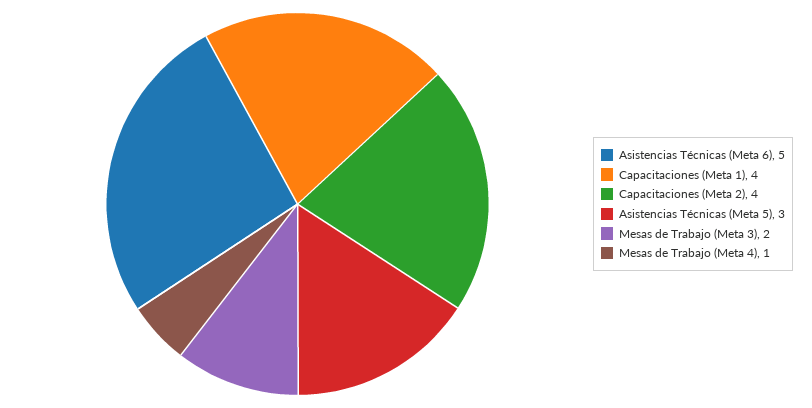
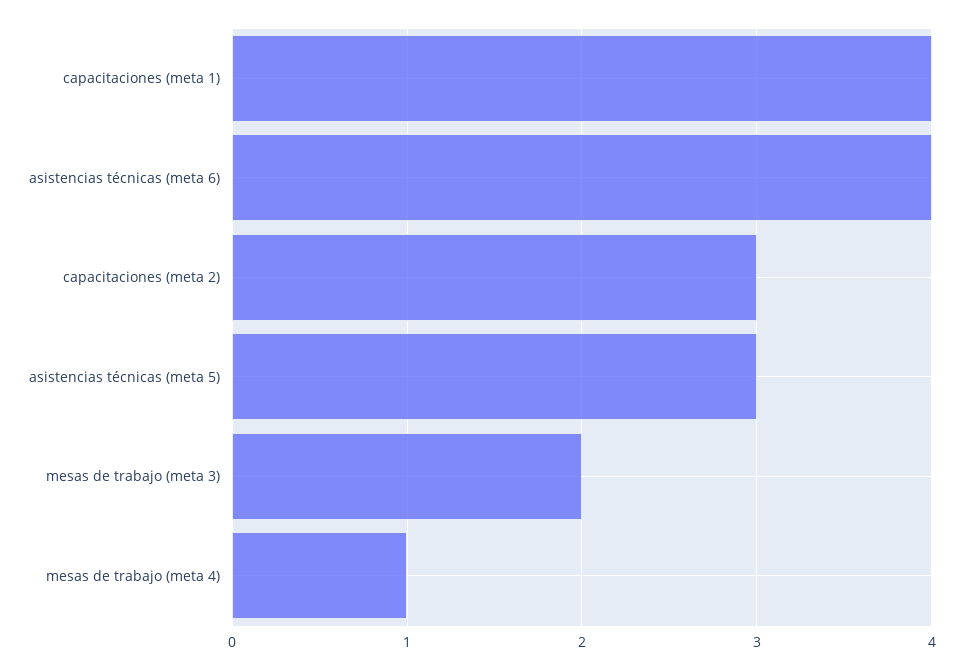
Asistencias Técnicas (Meta 6): 5 -> 4
Capacitaciones (Meta 2): 4 -> 3

